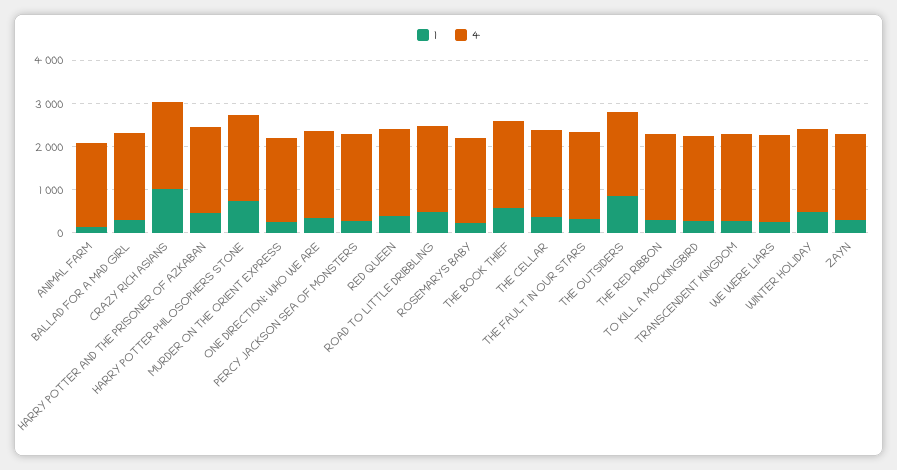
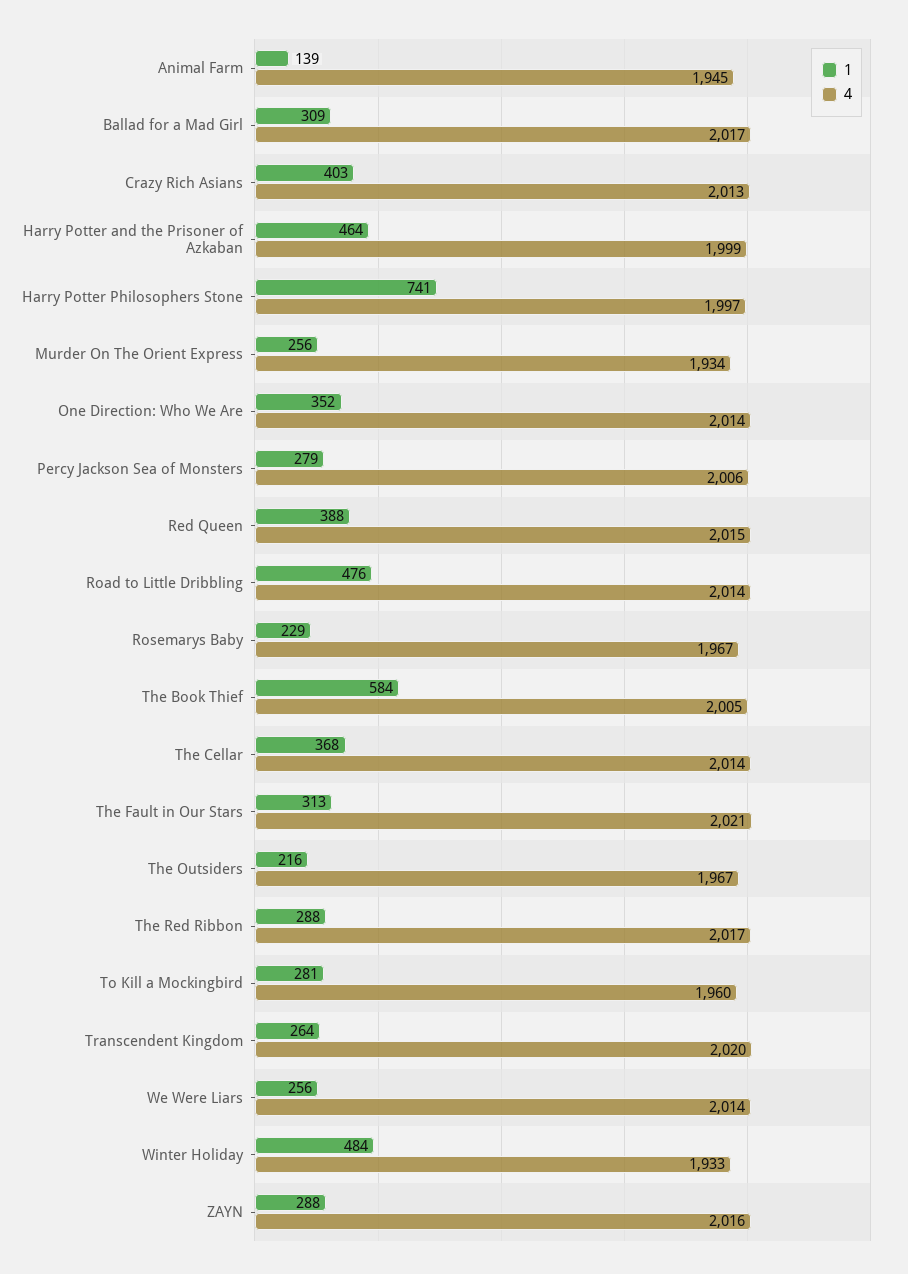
1, CRAZY RICH ASIANS: 1000 -> 403
1, THE OUTSIDERS: 800 -> 216

